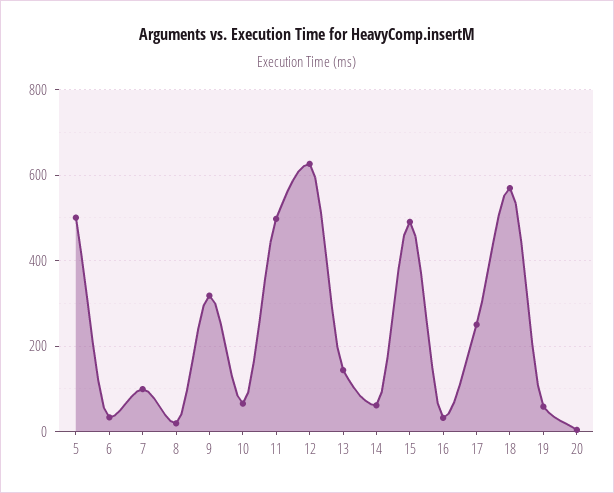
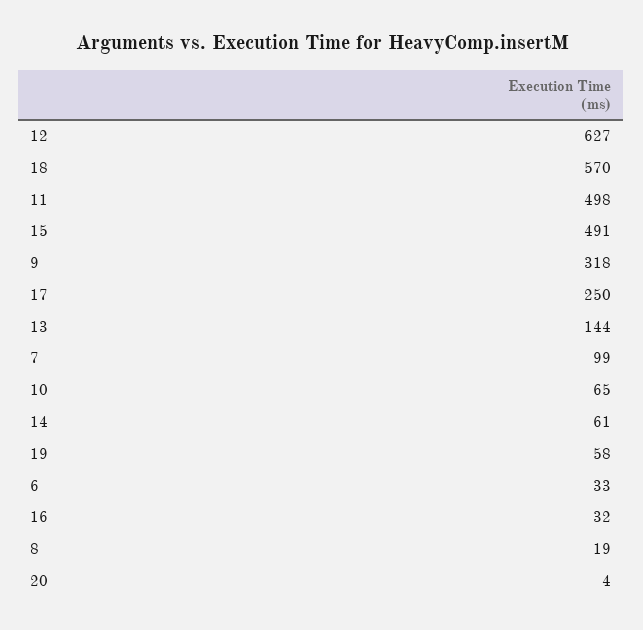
5: 500 -> none

